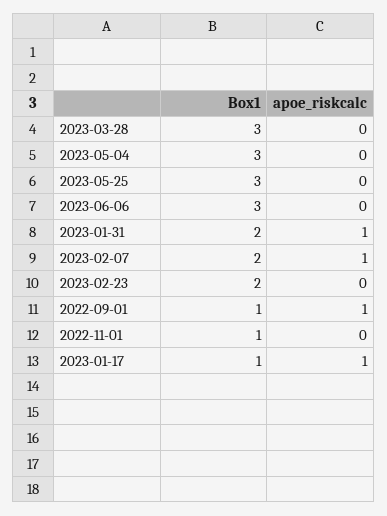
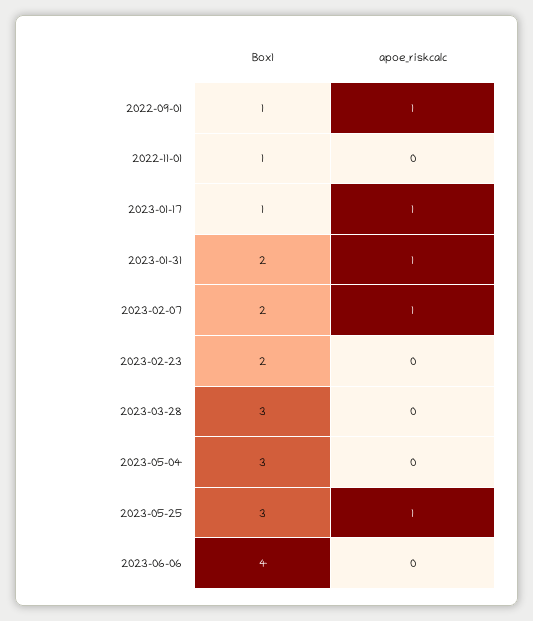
apoe_riskcalc, 2023-05-25: 0 -> 1
Box1, 2023-06-06: 3 -> 4

